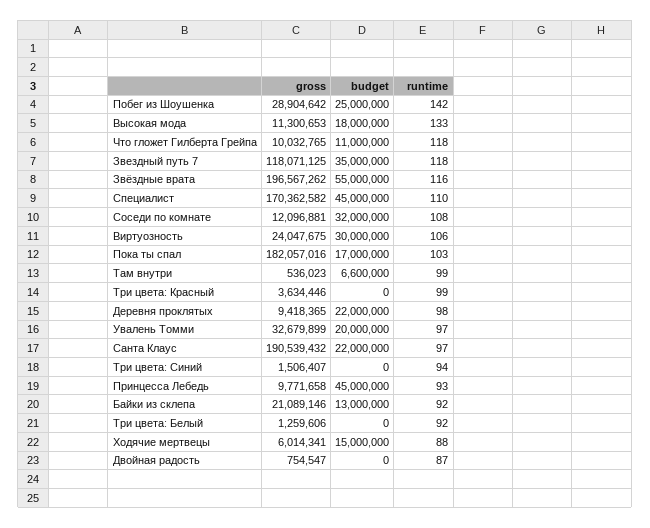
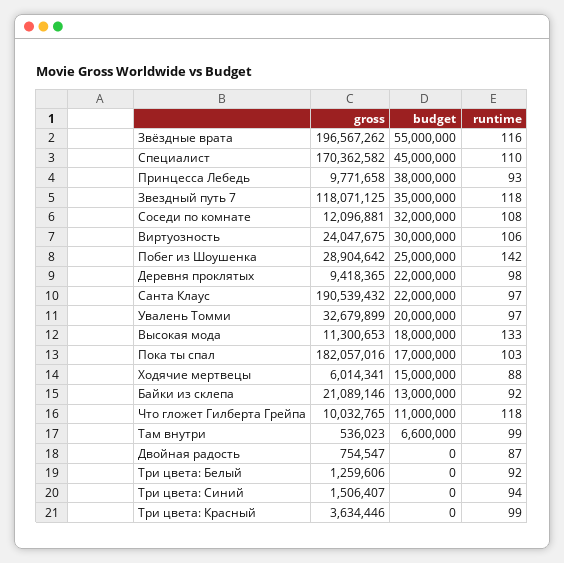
budget, Принцесса Лебедь: 45000000 -> 38000000

